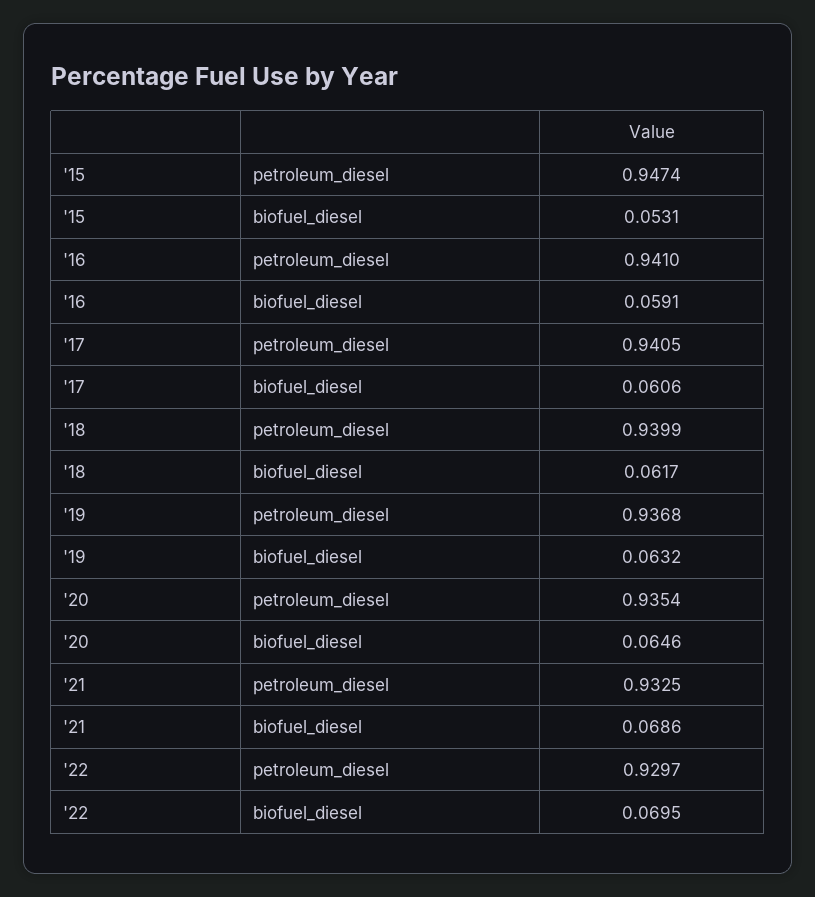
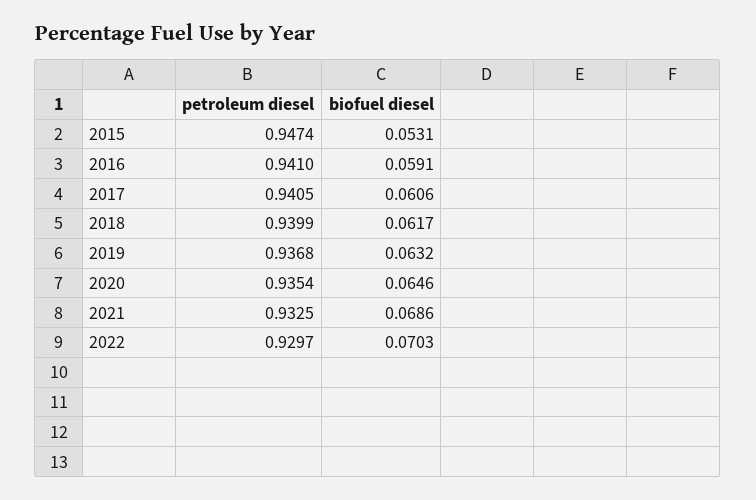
'22, biofuel_diesel: 0.0695 -> 0.0703

